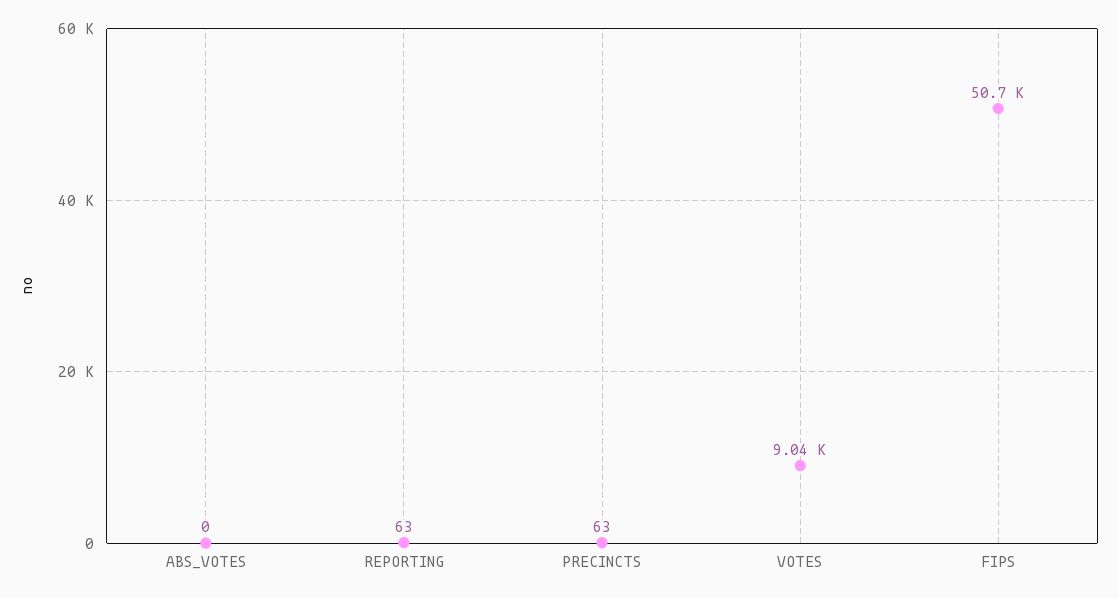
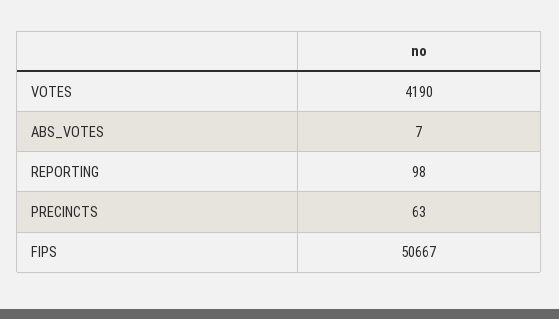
ABS_VOTES: 0 -> 7
REPORTING: 63 -> 98
VOTES: 9040 -> 4190

